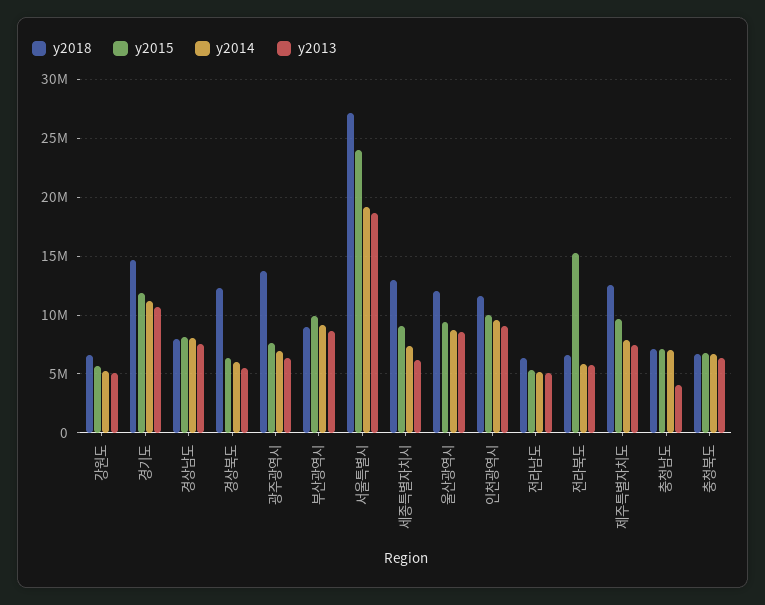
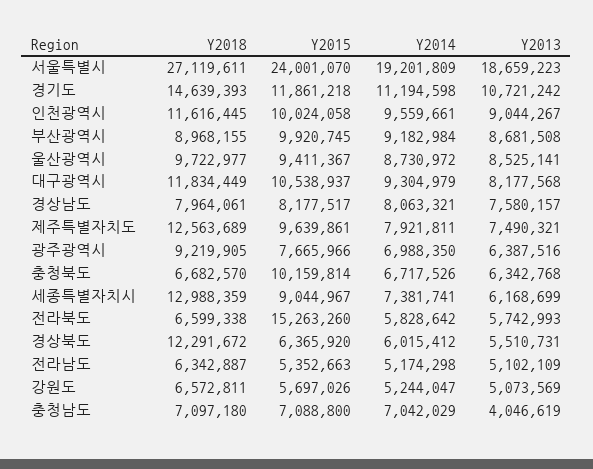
y2018, 광주광역시: 14000000 -> 9219905
y2018, 울산광역시: 12000000 -> 9722977
y2015, 충청북도: 7000000 -> 10159814
y2018, 대구광역시: none -> 11834449
y2015, 대구광역시: none -> 10538937
y2014, 대구광역시: none -> 9304979
y2013, 대구광역시: none -> 8177568

